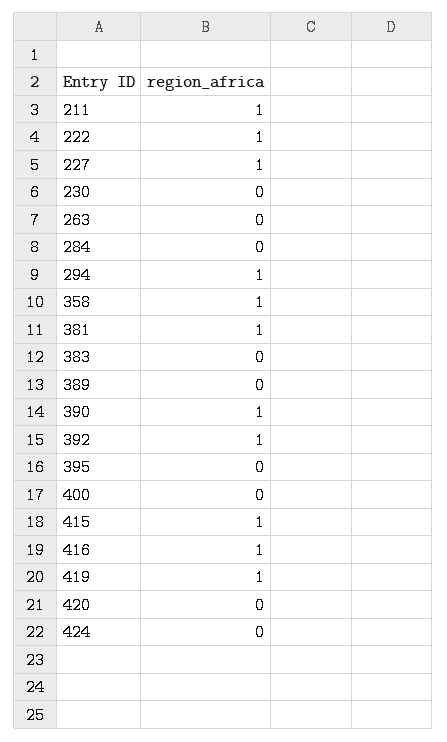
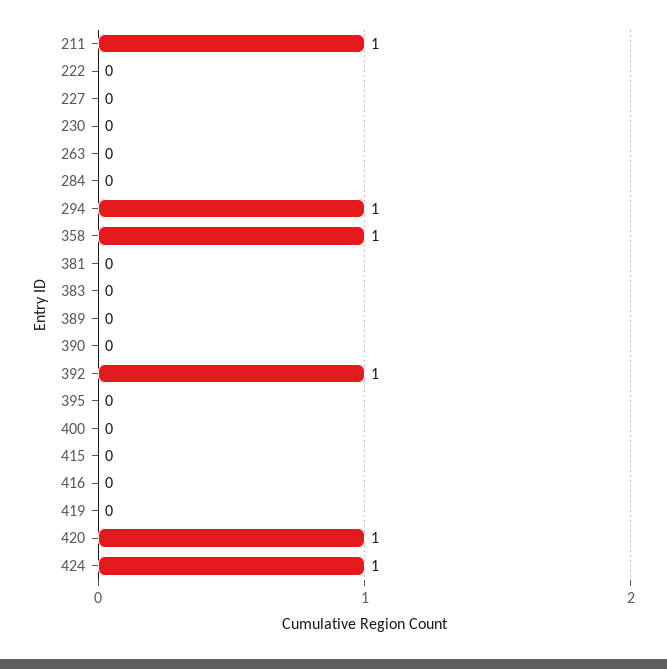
222: 1 -> 0
227: 1 -> 0
381: 1 -> 0
390: 1 -> 0
415: 1 -> 0
416: 1 -> 0
419: 1 -> 0
420: 0 -> 1
424: 0 -> 1

